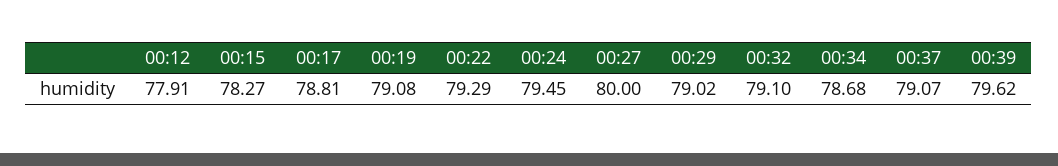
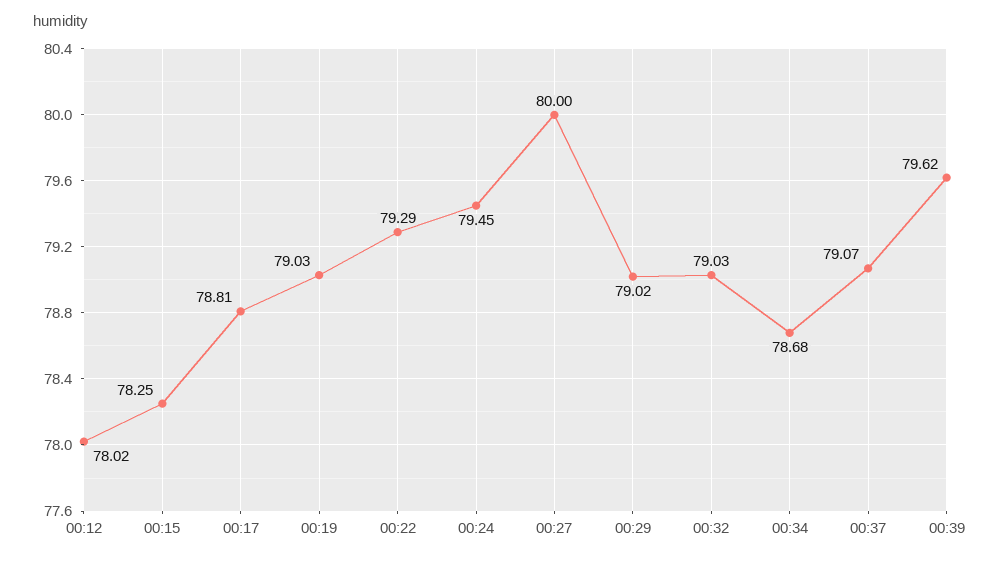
00:12: 77.91 -> 78.02
00:15: 78.27 -> 78.25
00:19: 79.08 -> 79.03
00:32: 79.1 -> 79.03

